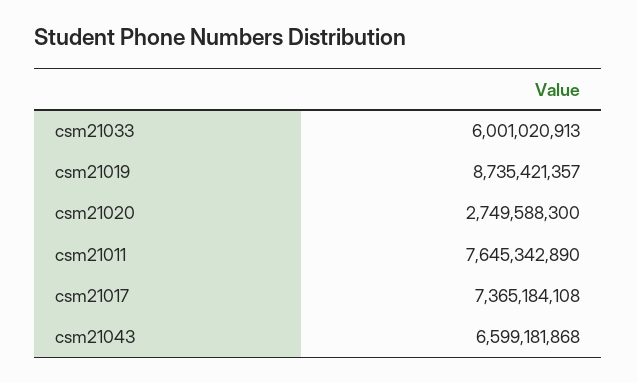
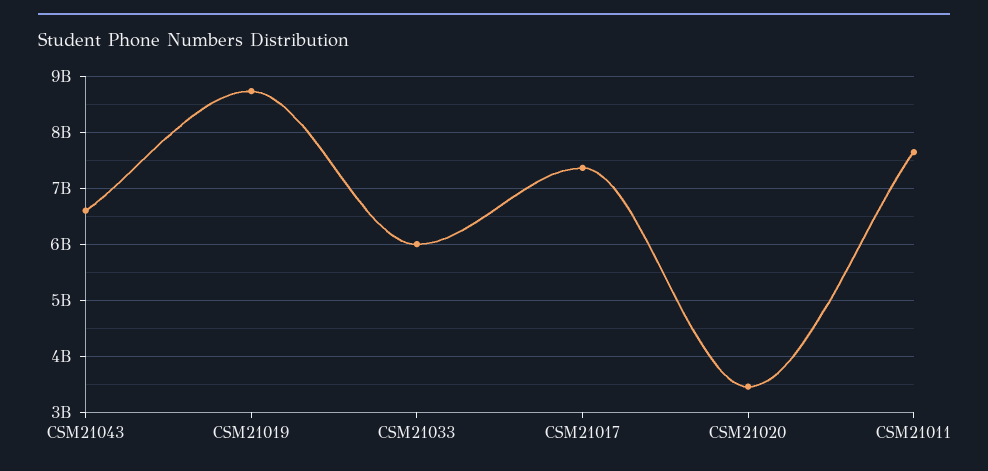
csm21020: 2749588300 -> 3400000000

